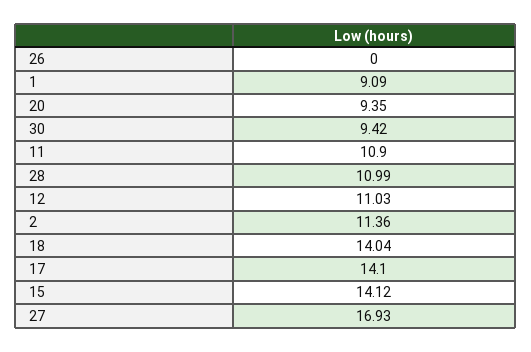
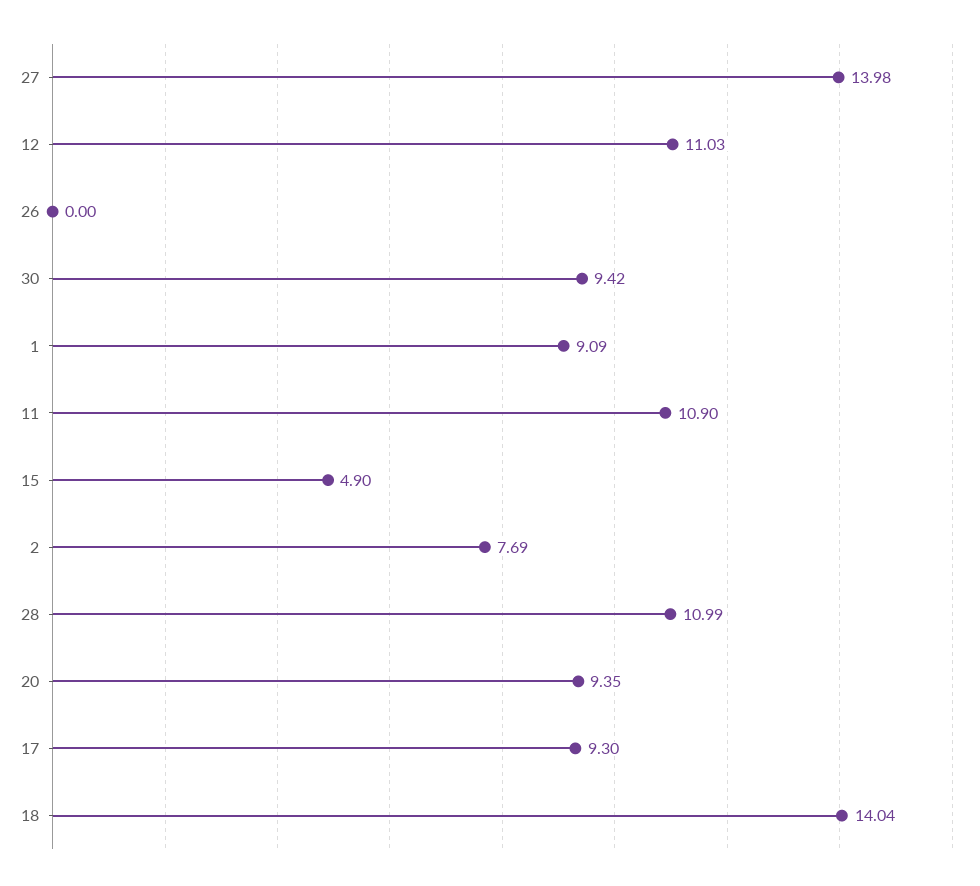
2: 11.36 -> 7.69
17: 14.1 -> 9.3
15: 14.12 -> 4.9
27: 16.93 -> 13.98

